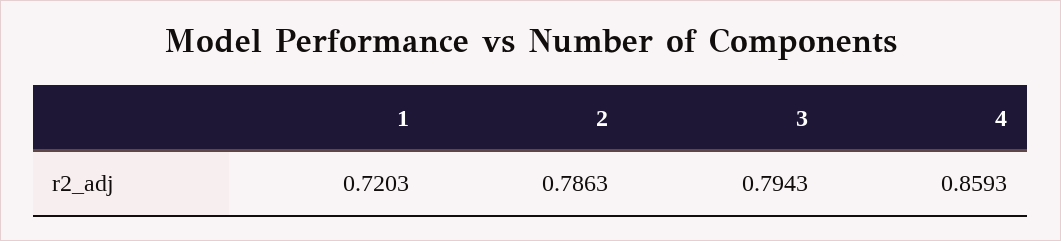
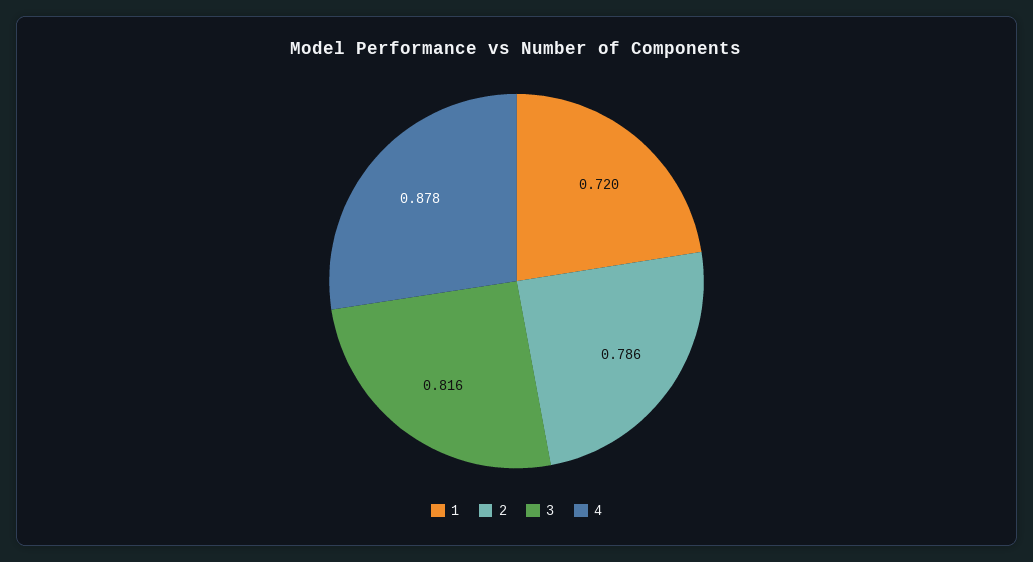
3: 0.7943 -> 0.816
4: 0.8593 -> 0.878

